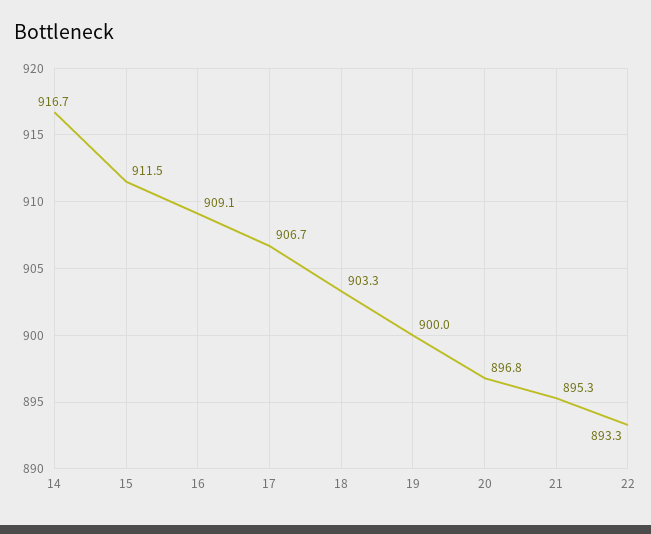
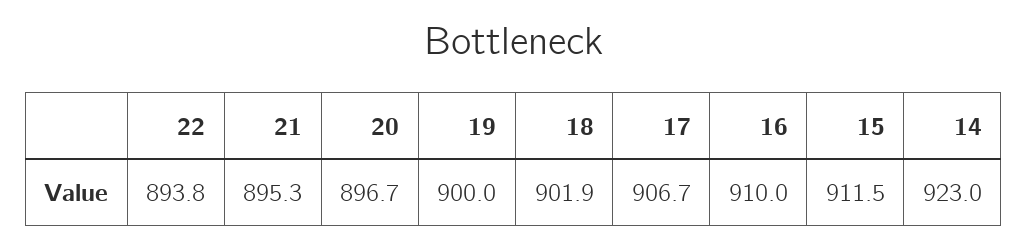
14: 916.7 -> 923
16: 909.1 -> 910
18: 903.3 -> 901.9
20: 896.8 -> 896.7
22: 893.3 -> 893.8

